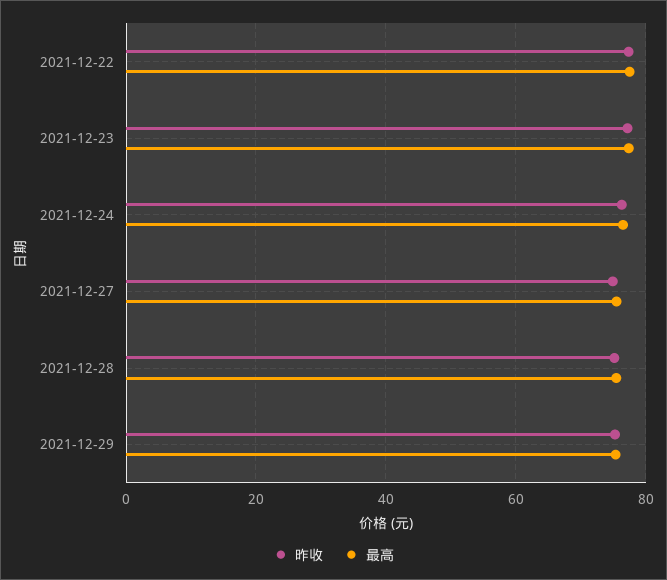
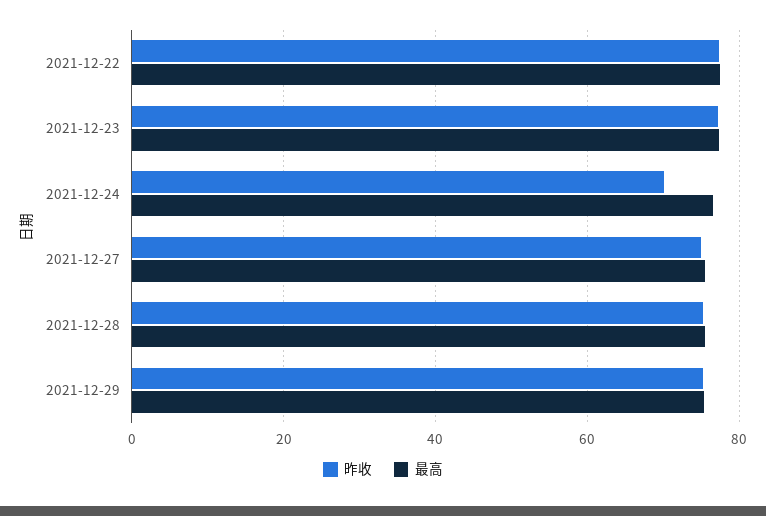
昨收, 2021-12-24: 76 -> 70

